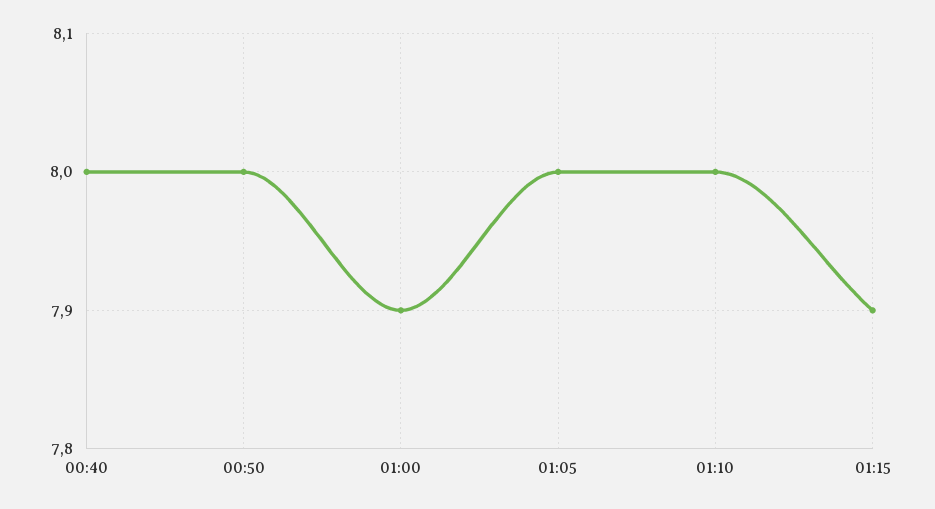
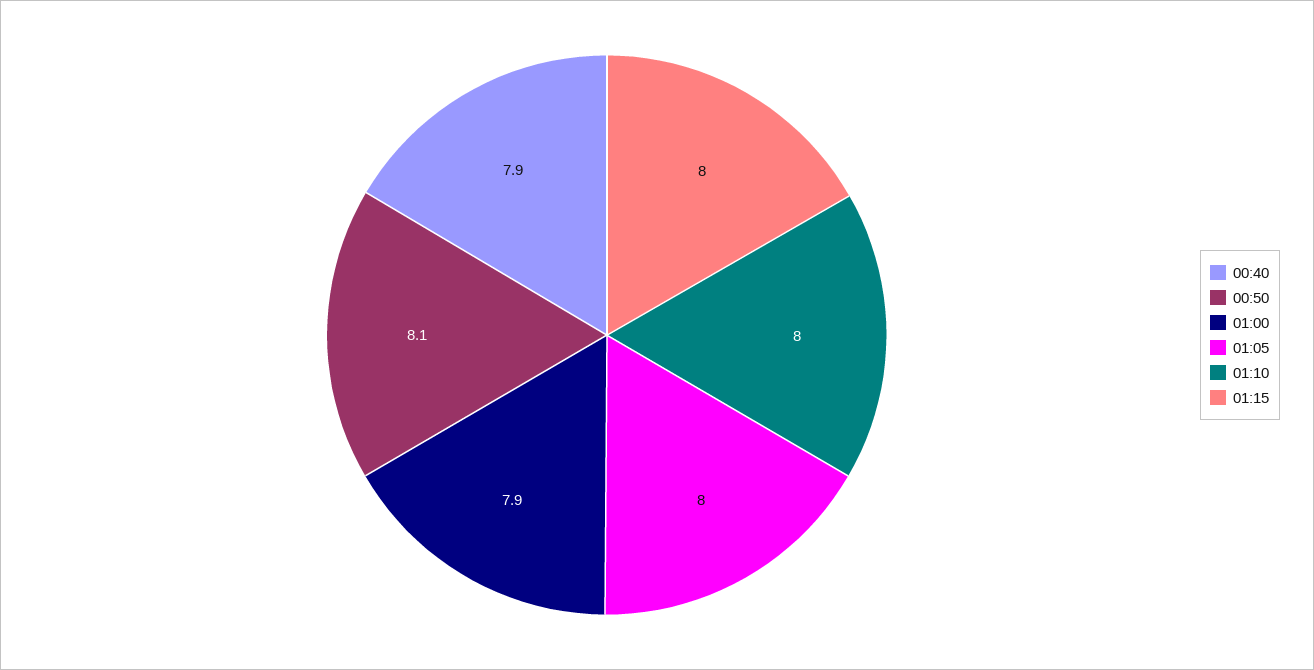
00:40: 8 -> 7.9
00:50: 8 -> 8.1
01:15: 7.9 -> 8

